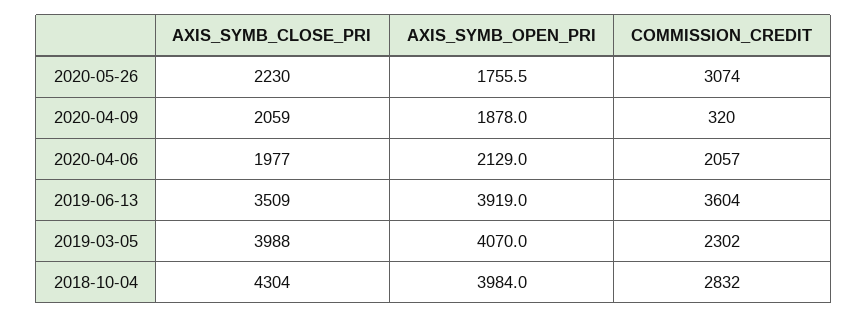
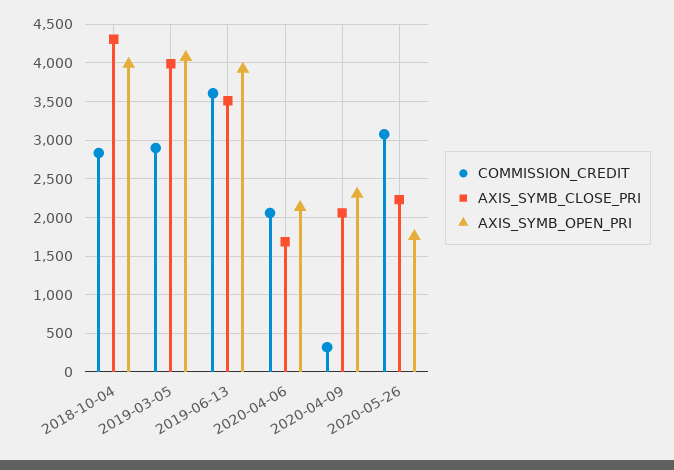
AXIS_SYMB_OPEN_PRI, 2020-04-09: 1878 -> 2300
AXIS_SYMB_CLOSE_PRI, 2020-04-06: 1977 -> 1700
COMMISSION_CREDIT, 2019-03-05: 2302 -> 2900

